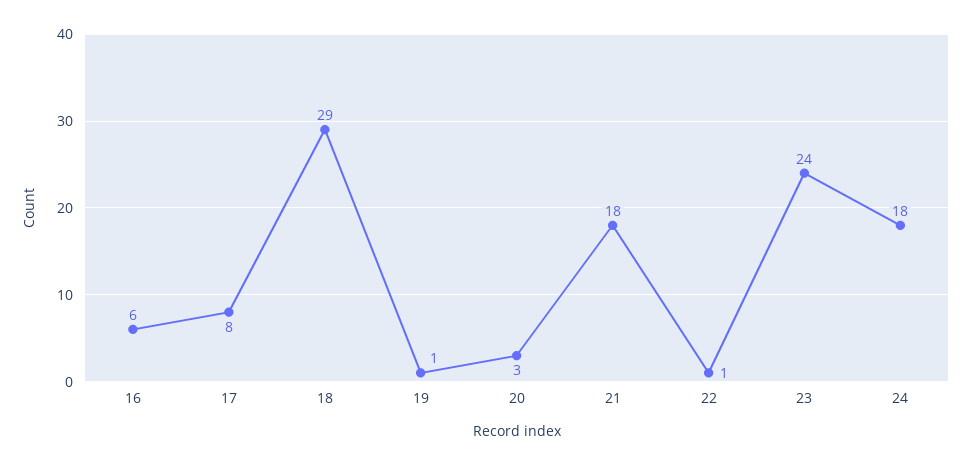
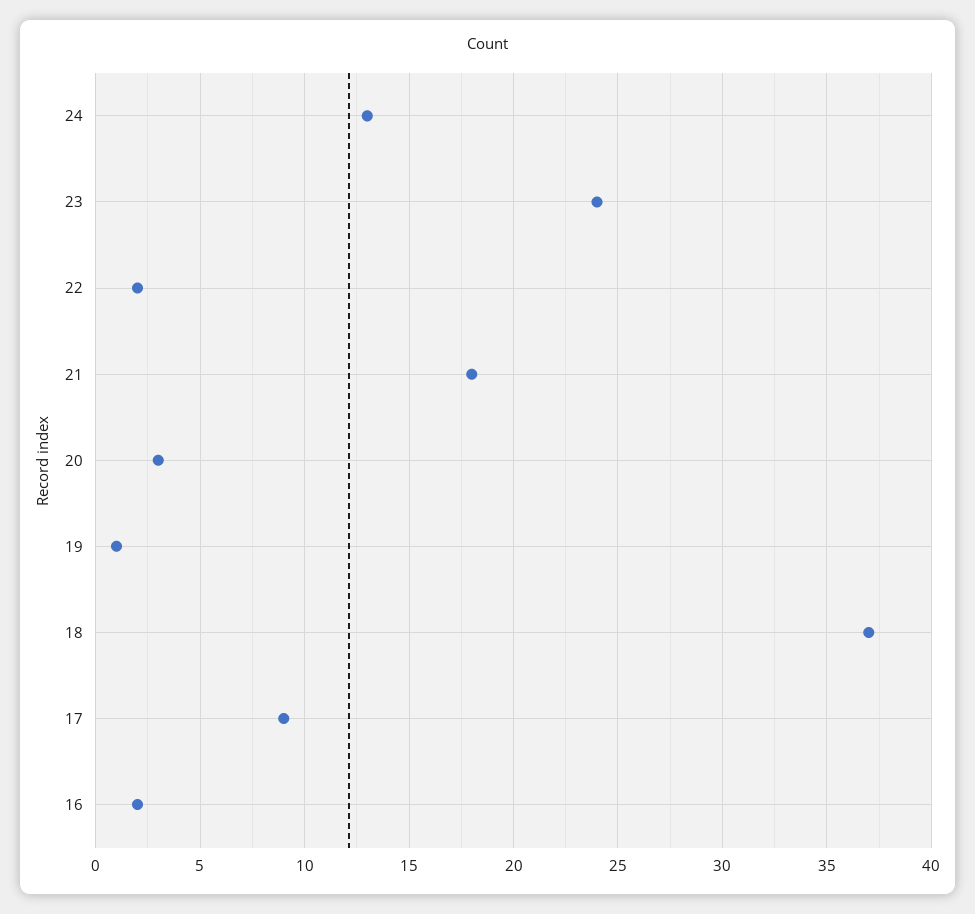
16: 6 -> 2
17: 8 -> 9
18: 29 -> 37
22: 1 -> 2
24: 18 -> 13

